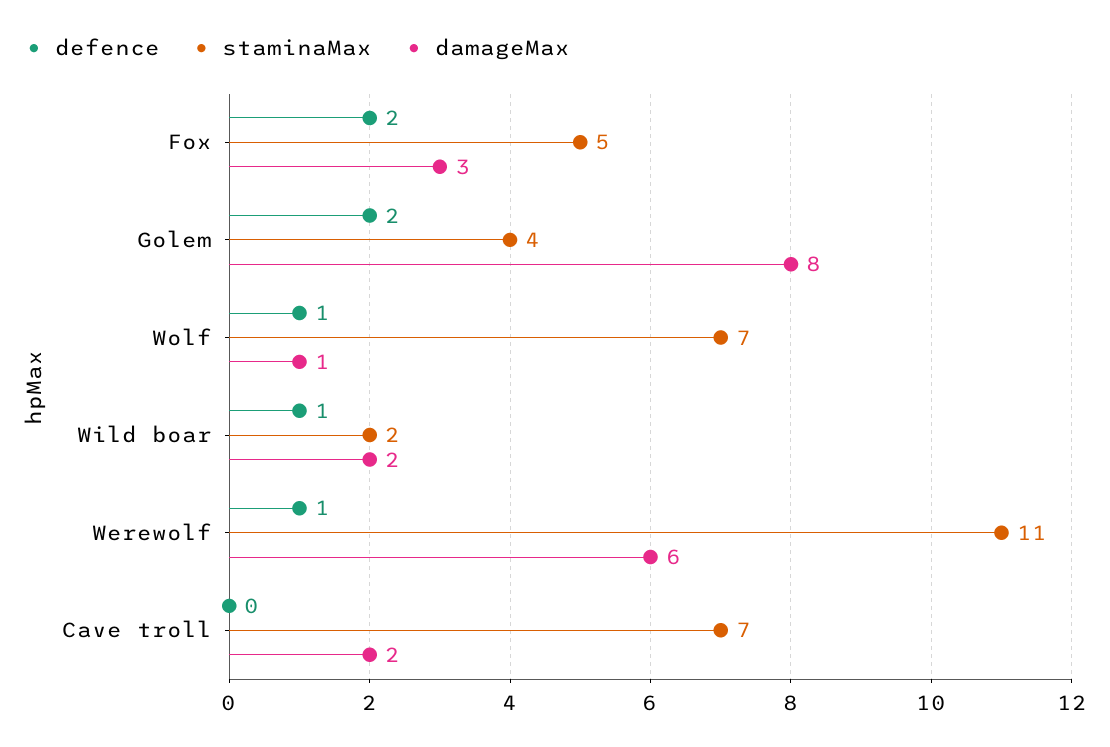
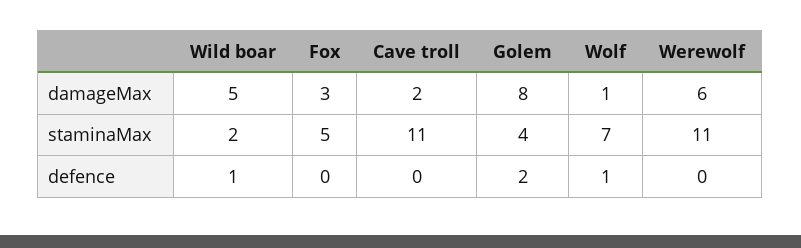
defence, Fox: 2 -> 0
damageMax, Wild boar: 2 -> 5
defence, Werewolf: 1 -> 0
staminaMax, Cave troll: 7 -> 11

